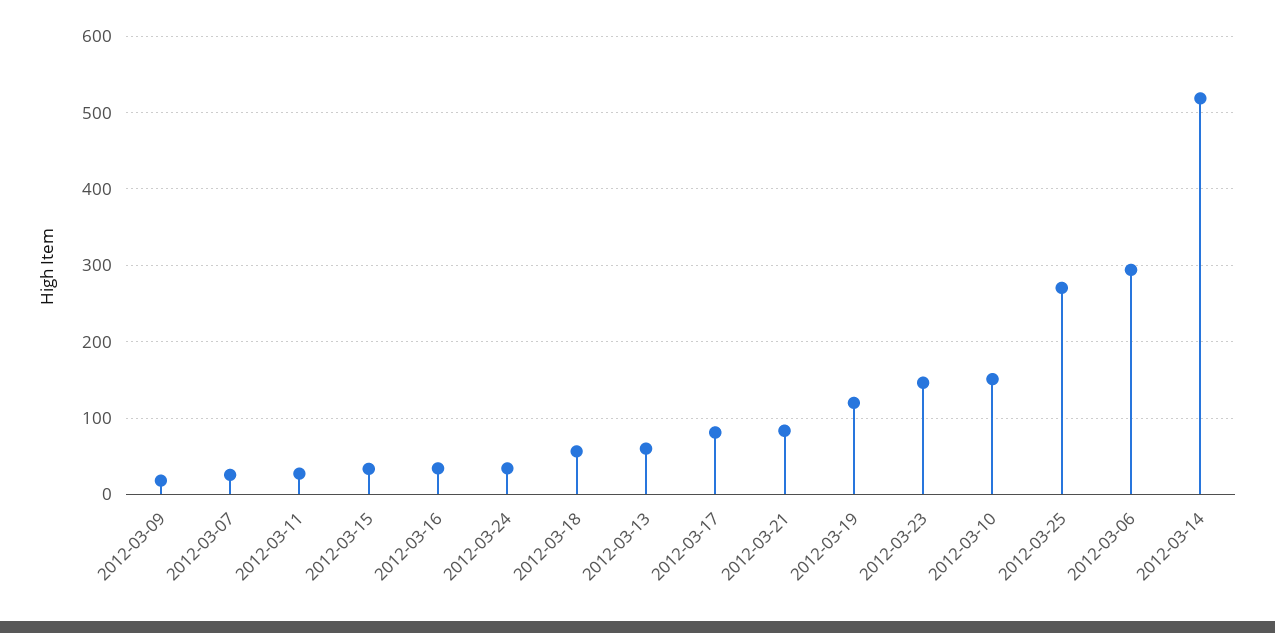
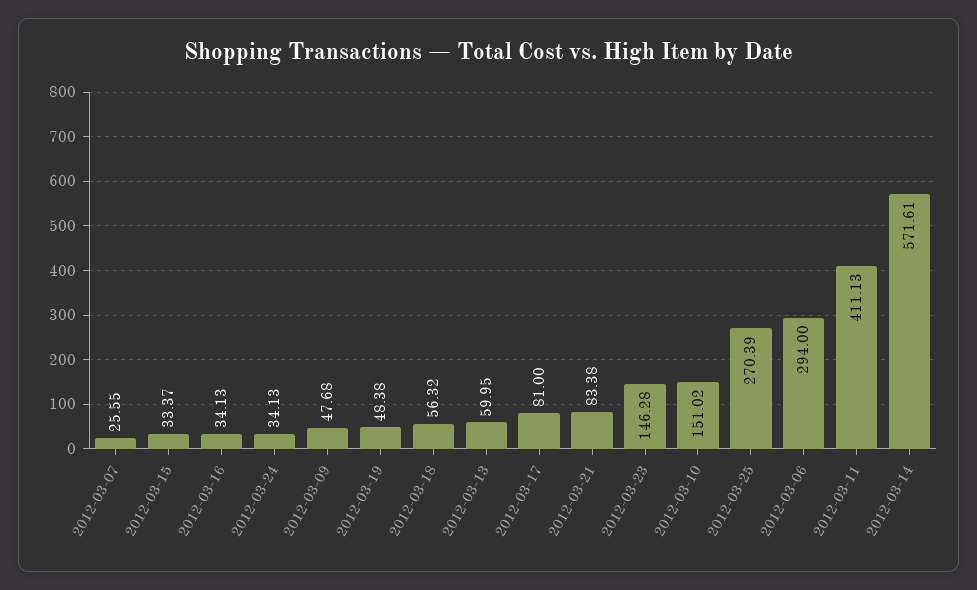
2012-03-09: 20 -> 47.68
2012-03-11: 30 -> 411.13
2012-03-19: 120 -> 48.38
2012-03-14: 520 -> 571.61

